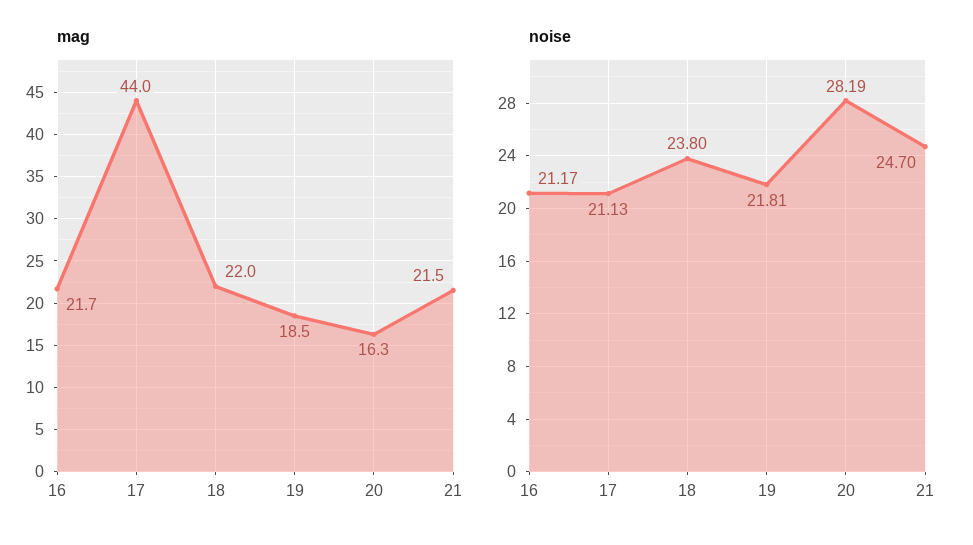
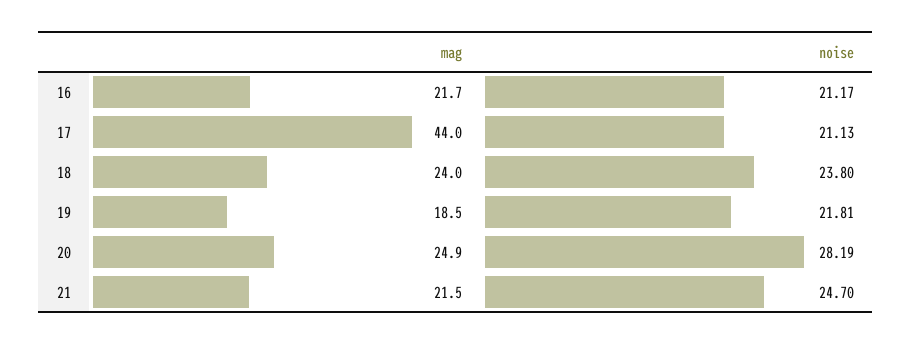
mag, 18: 22 -> 24
mag, 20: 16.3 -> 24.9

